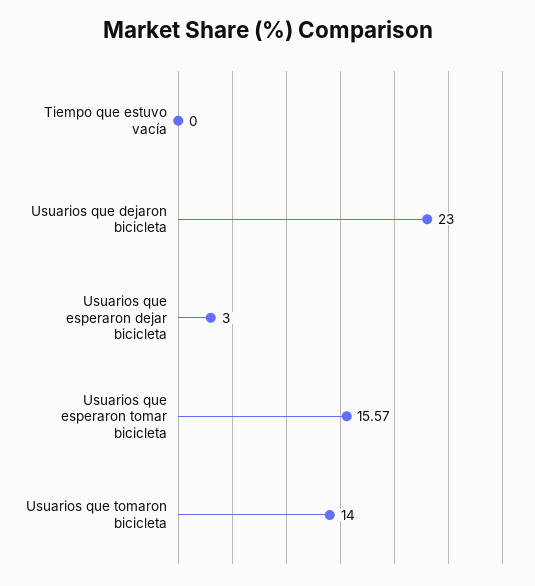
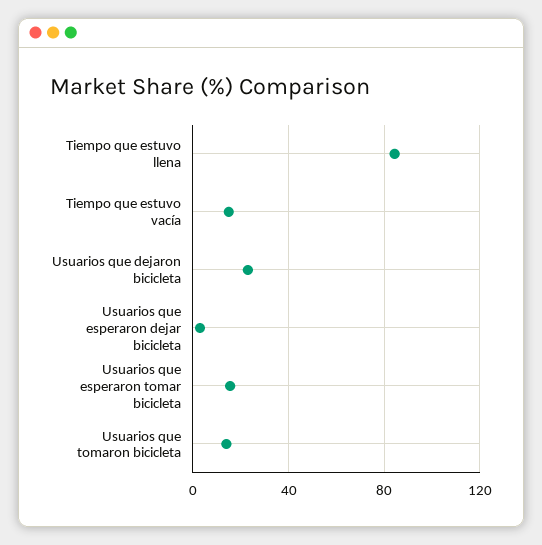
Tiempo que estuvo vacía: 0 -> 15
Tiempo que estuvo llena: none -> 85

